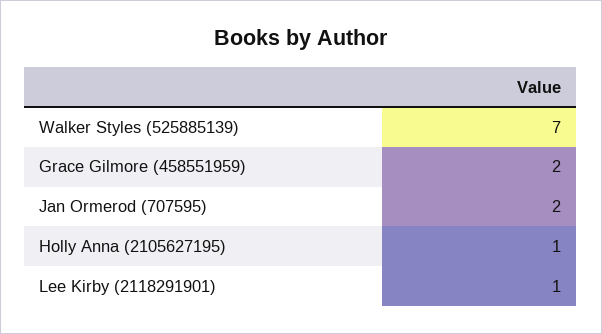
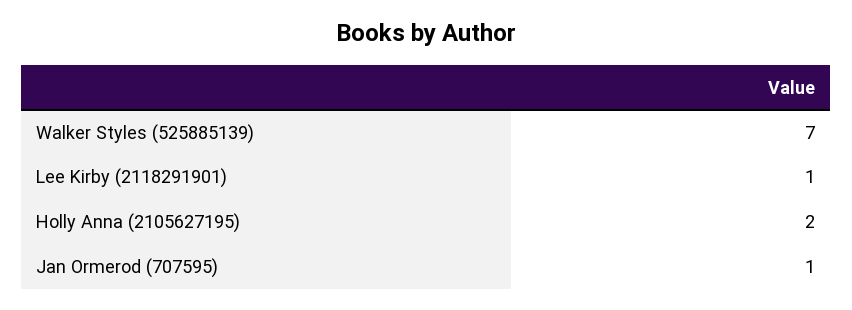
Grace Gilmore (458551959): 2 -> none
Jan Ormerod (707595): 2 -> 1
Holly Anna (2105627195): 1 -> 2

